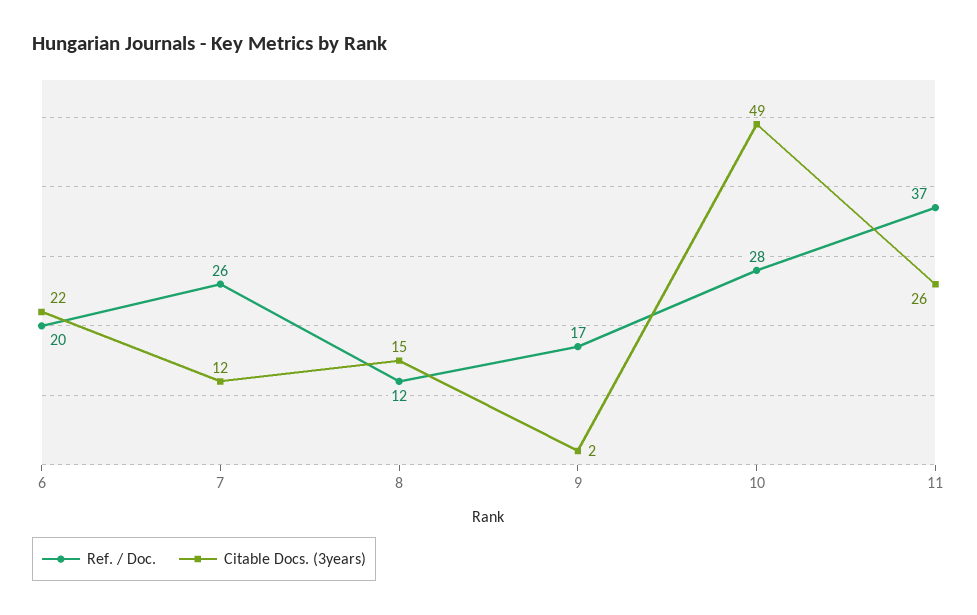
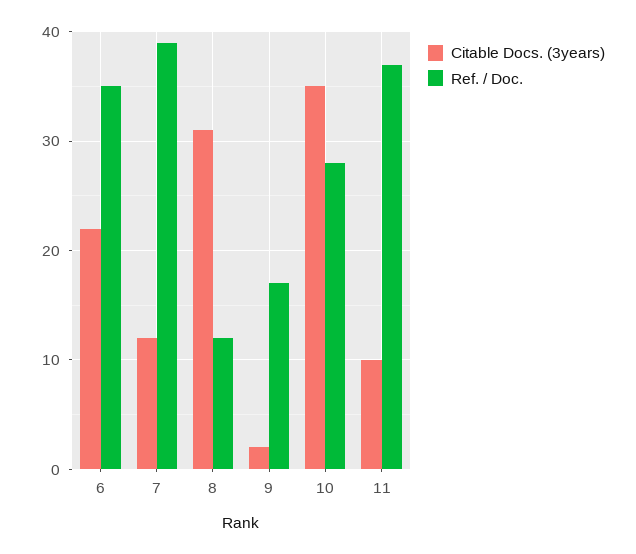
Ref. / Doc., 6: 20 -> 35
Ref. / Doc., 7: 26 -> 39
Citable Docs. (3years), 8: 15 -> 31
Citable Docs. (3years), 10: 49 -> 35
Citable Docs. (3years), 11: 26 -> 10

